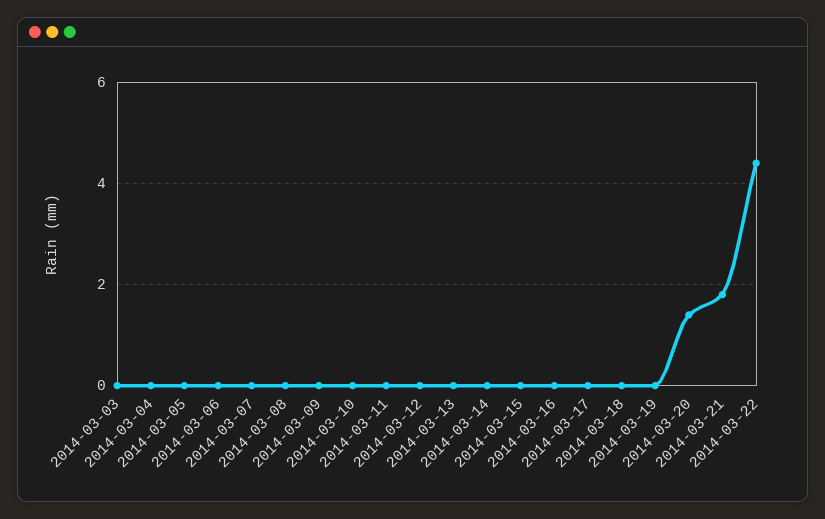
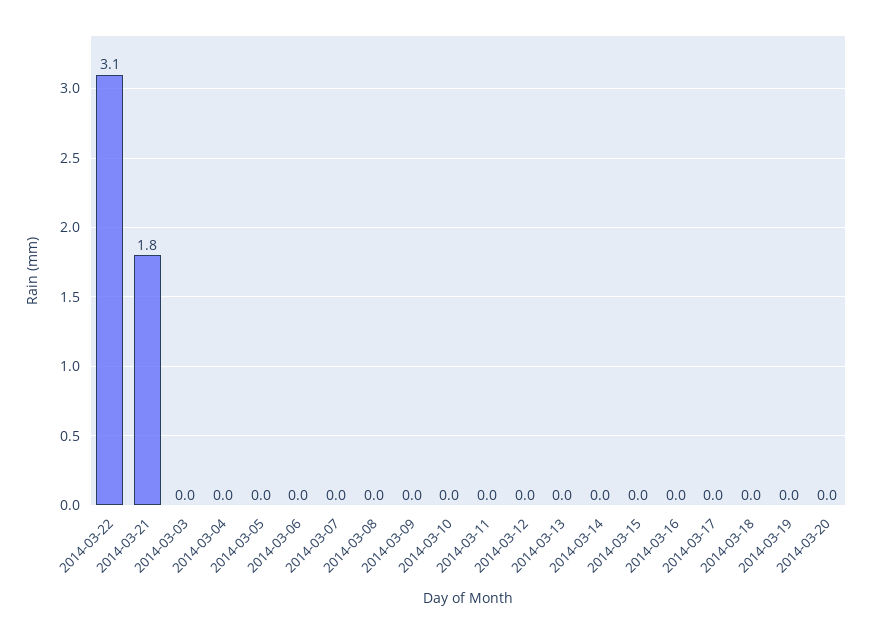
2014-03-20: 1.5 -> 0
2014-03-22: 4.5 -> 3.1

